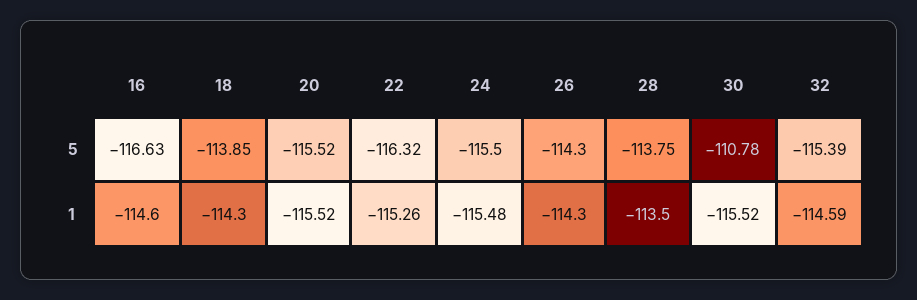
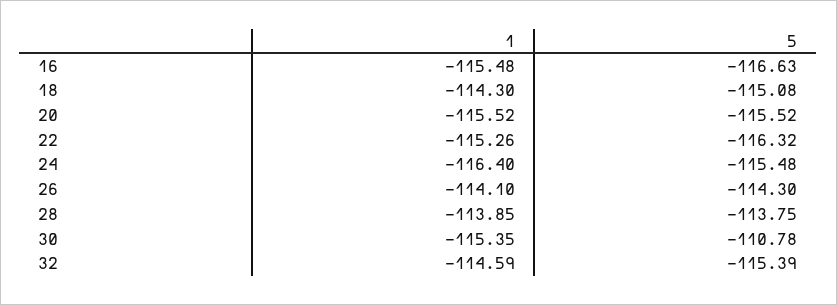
18, 5: -113.85 -> -115.08
24, 5: -115.5 -> -115.48
16, 1: -114.6 -> -115.48
24, 1: -115.48 -> -116.4
26, 1: -114.3 -> -114.1
28, 1: -113.5 -> -113.85
30, 1: -115.52 -> -115.35

